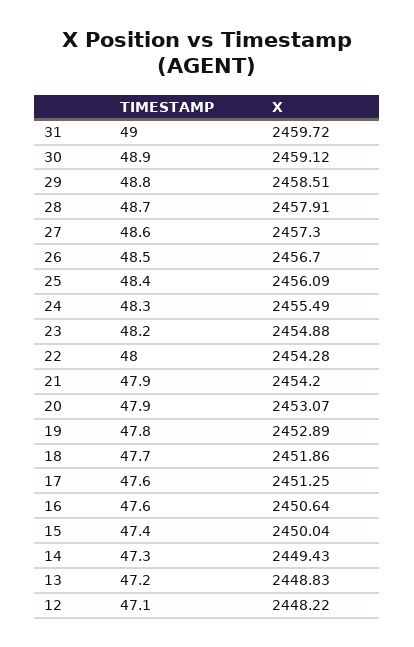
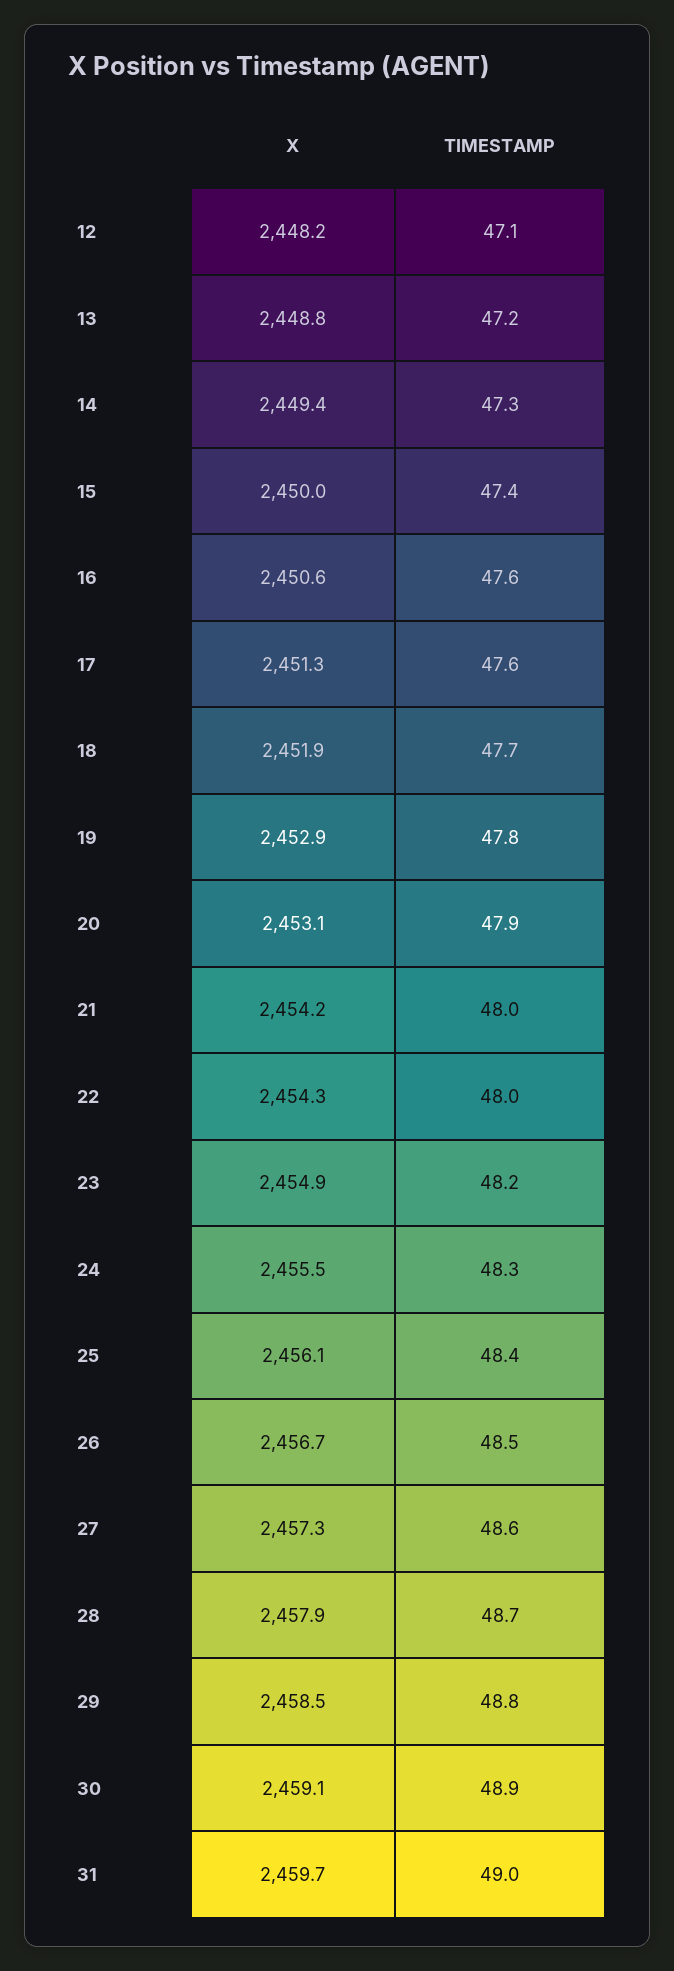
TIMESTAMP, 21: 47.9 -> 48

